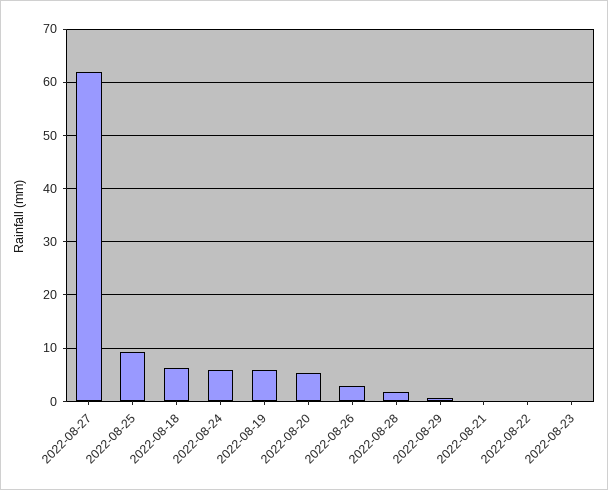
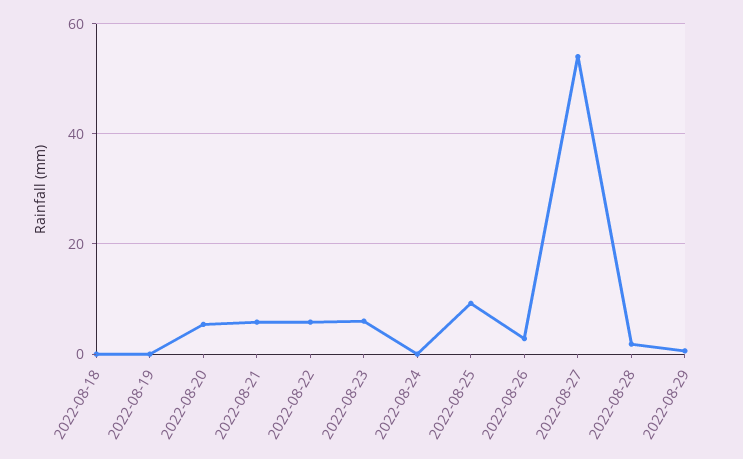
2022-08-27: 62 -> 54
2022-08-18: 6 -> 0
2022-08-24: 6 -> 0
2022-08-19: 6 -> 0
2022-08-21: 0 -> 6
2022-08-22: 0 -> 6
2022-08-23: 0 -> 6

